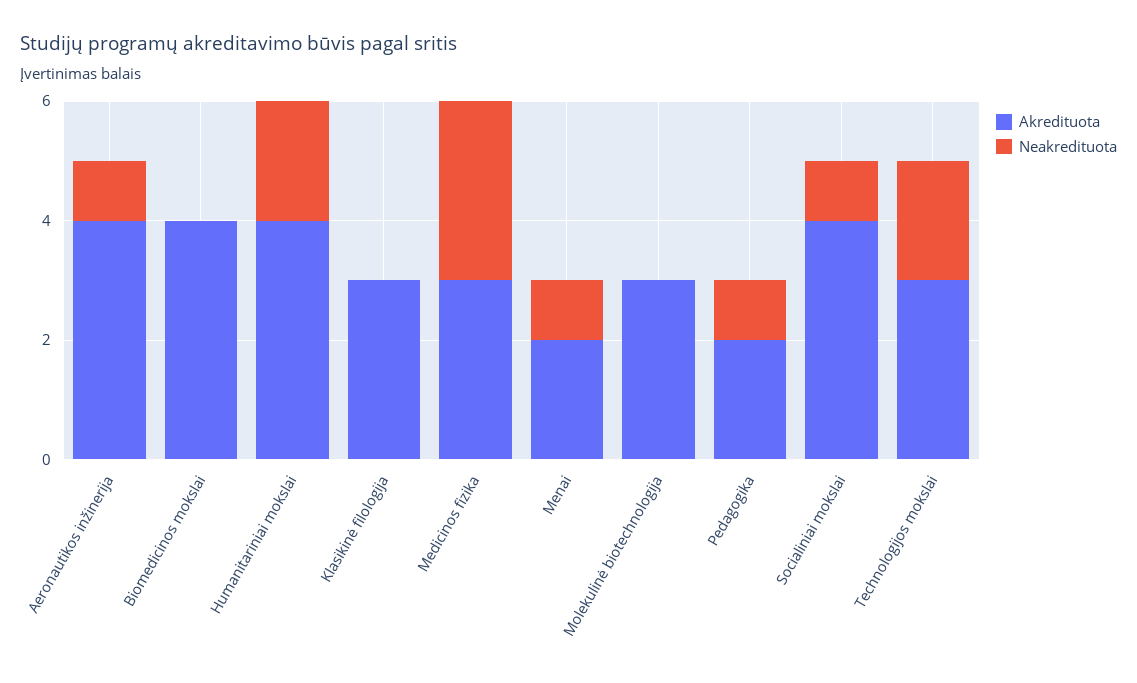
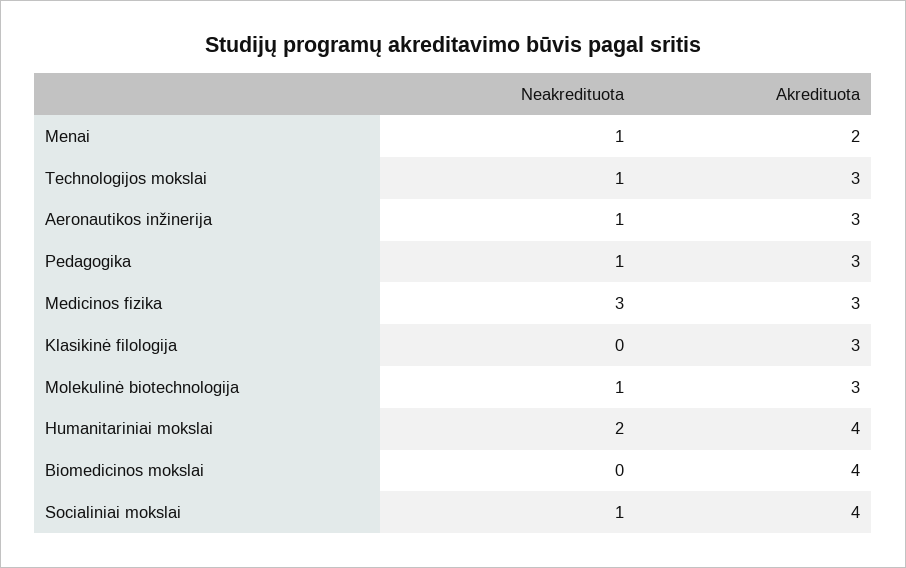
Akredituota, Aeronautikos inžinerija: 4 -> 3
Neakredituota, Molekulinė biotechnologija: 0 -> 1
Akredituota, Pedagogika: 2 -> 3
Neakredituota, Technologijos mokslai: 2 -> 1

